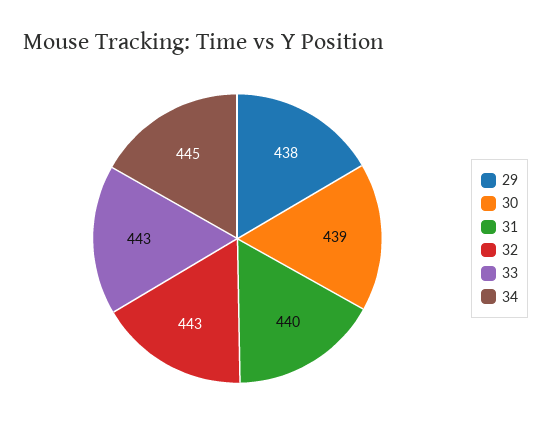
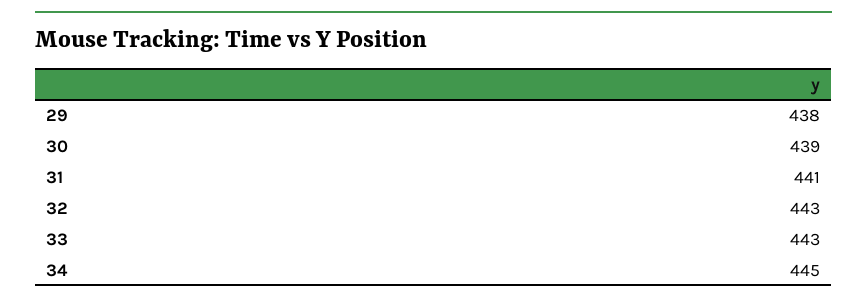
31: 440 -> 441

